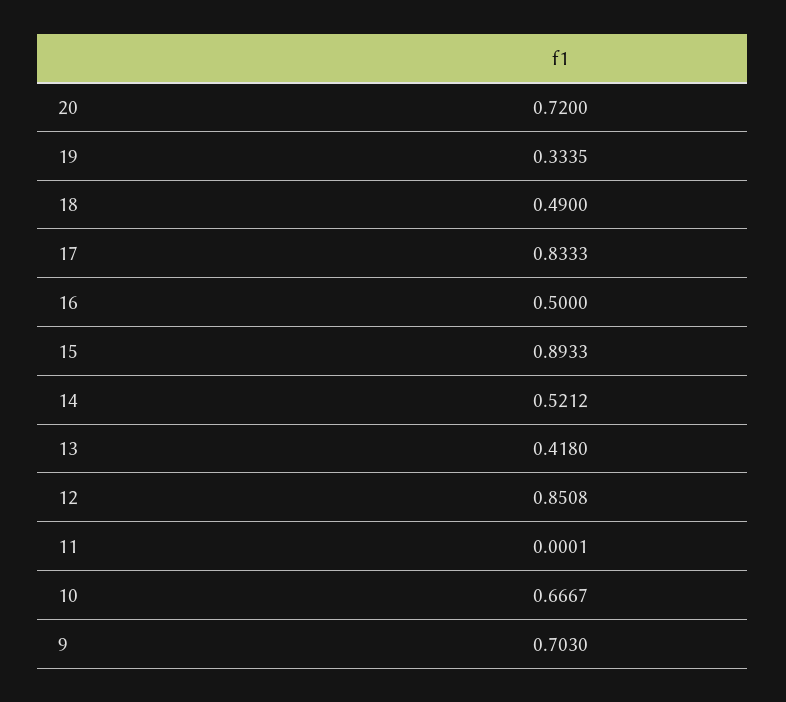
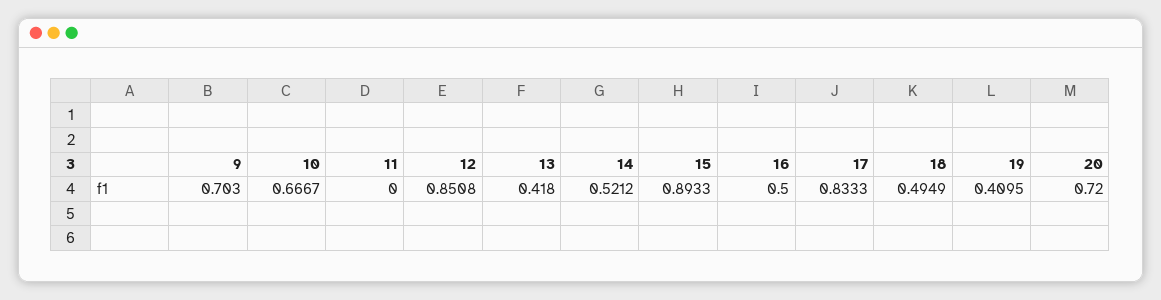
19: 0.3335 -> 0.4095
18: 0.49 -> 0.4949
11: 0.0001 -> 0

